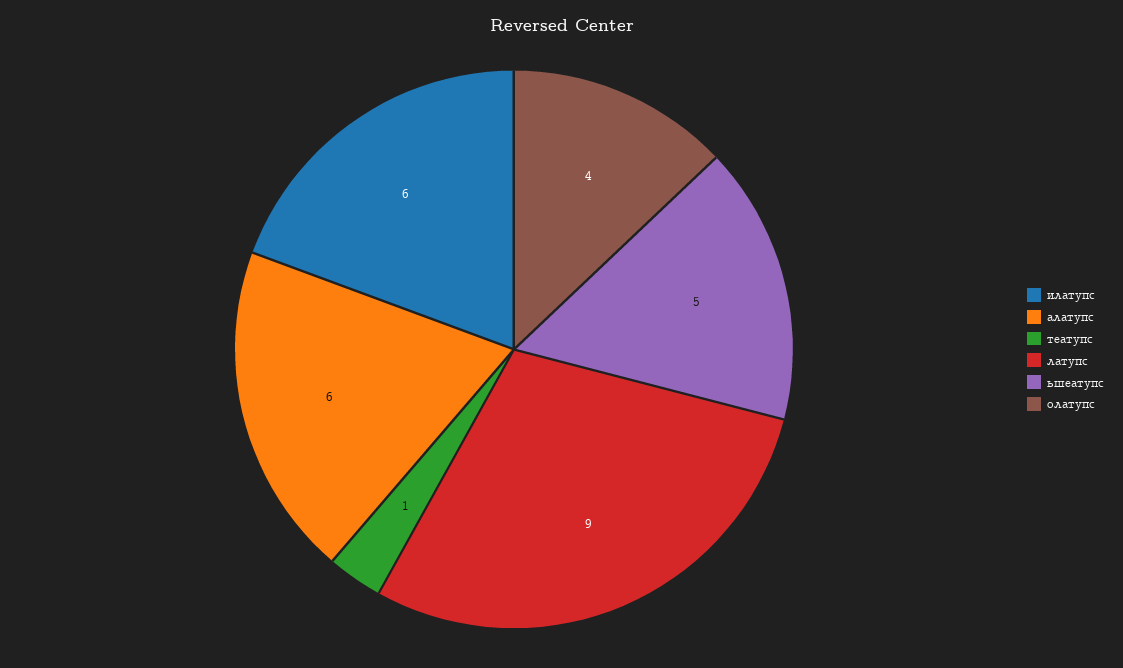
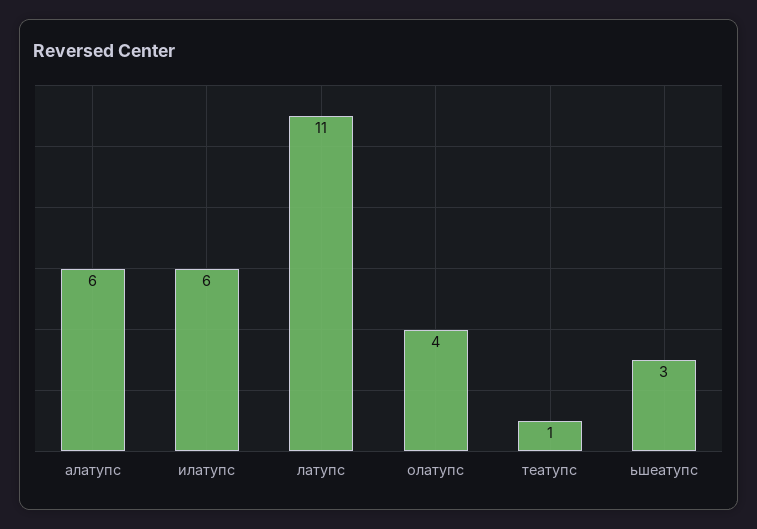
латупс: 9 -> 11
ьшеатупс: 5 -> 3

